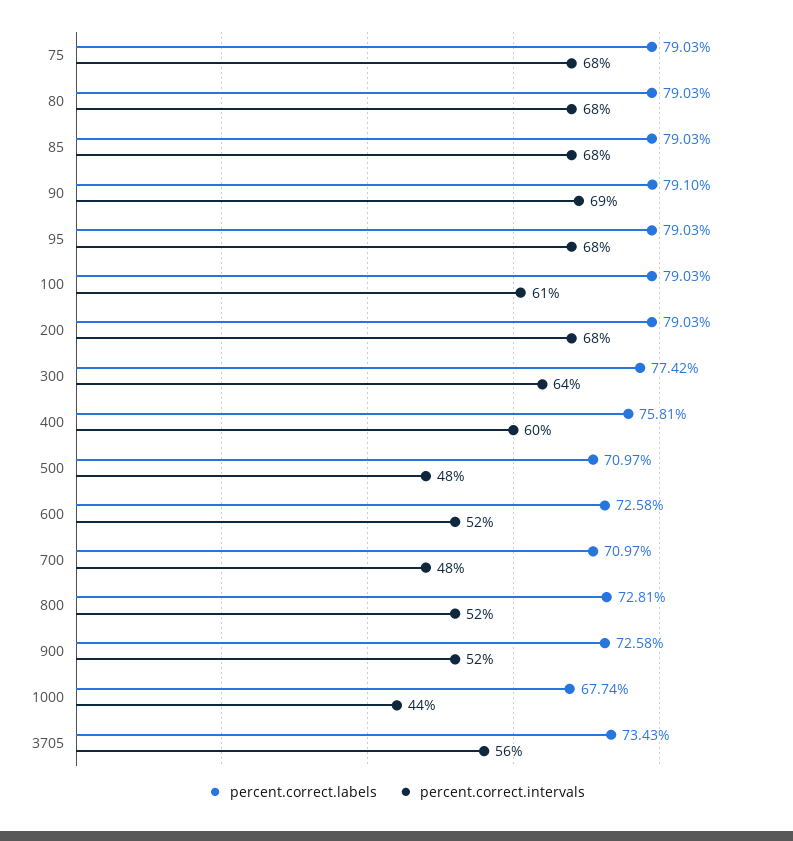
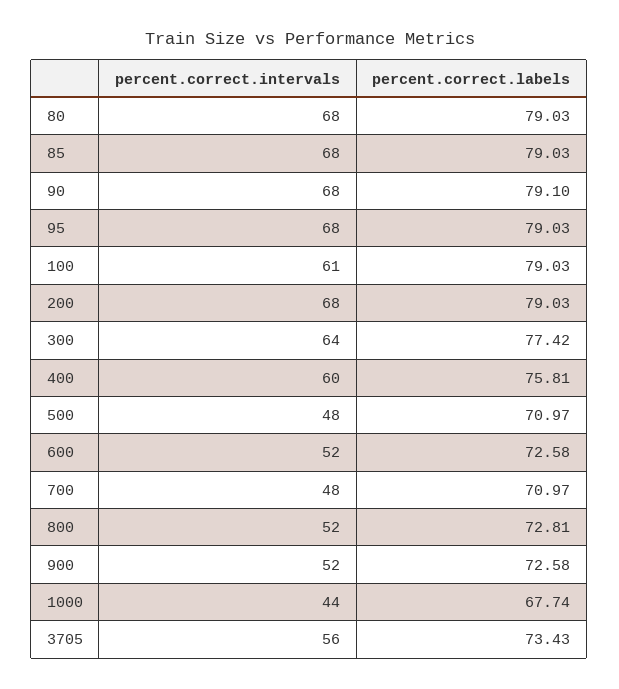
percent.correct.labels, 75: 79.03 -> none
percent.correct.intervals, 75: 68 -> none
percent.correct.intervals, 90: 69 -> 68

